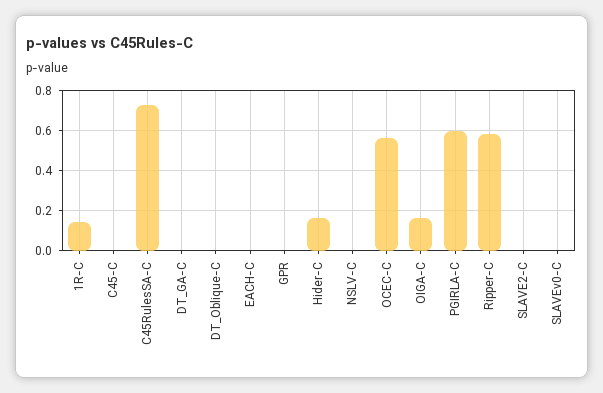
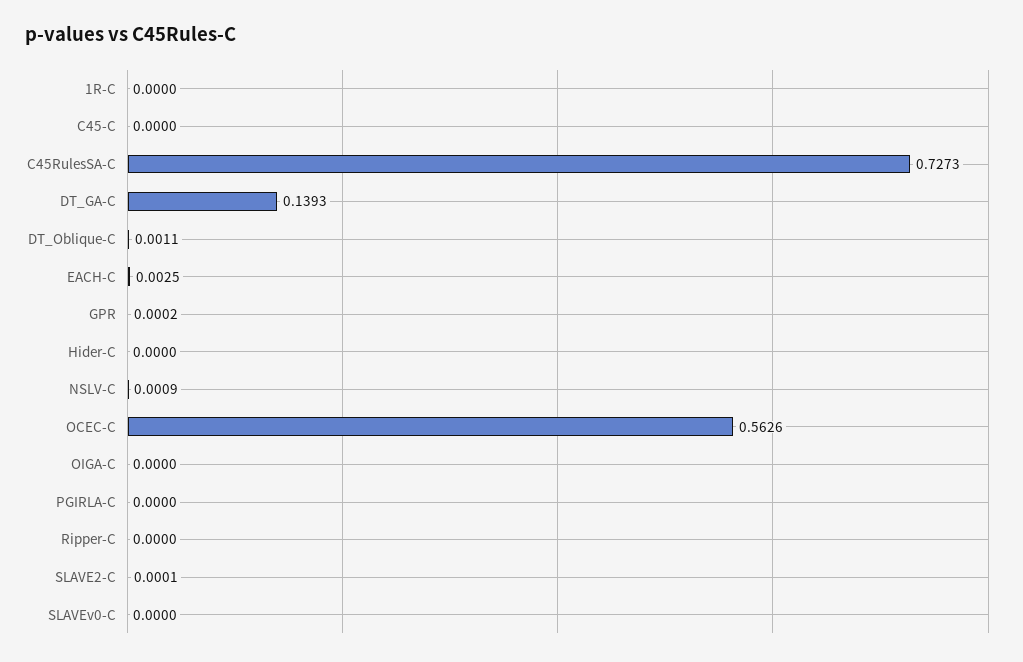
1R-C: 0.15 -> 0
DT_GA-C: 0 -> 0.1393
Hider-C: 0.15 -> 0
OIGA-C: 0.15 -> 0
PGIRLA-C: 0.6 -> 0
Ripper-C: 0.6 -> 0

